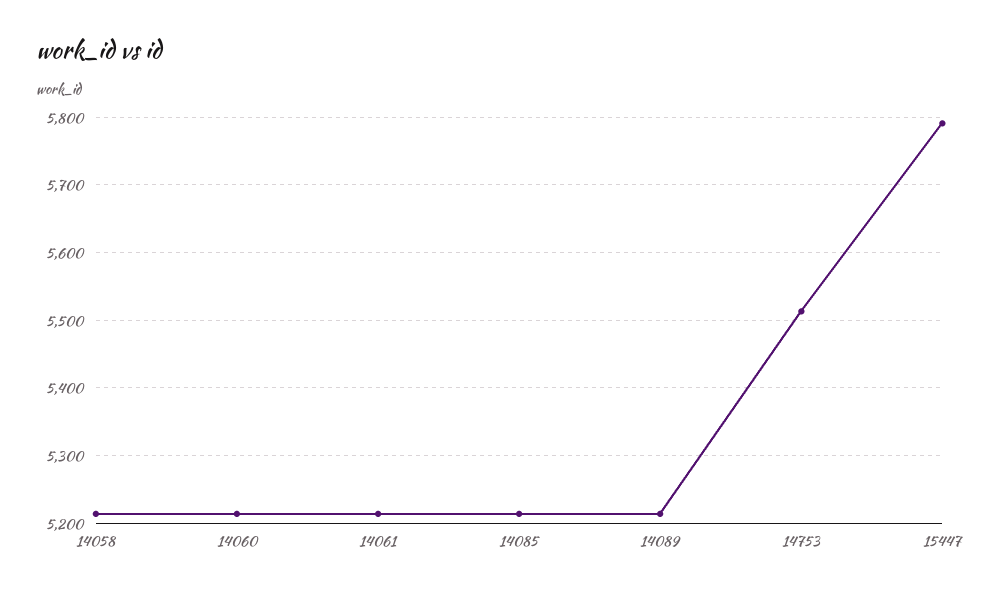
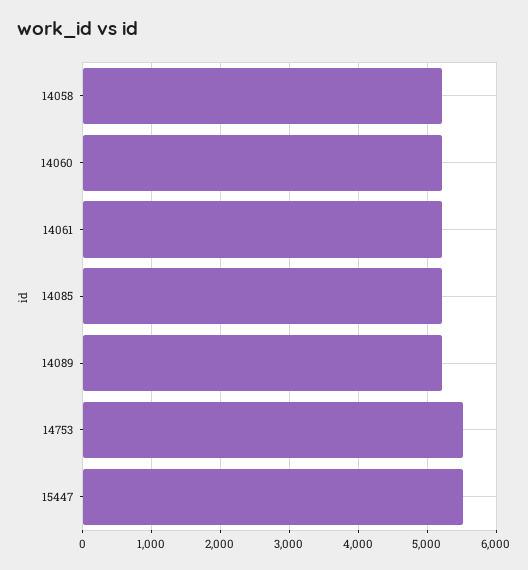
15447: 5790 -> 5500

